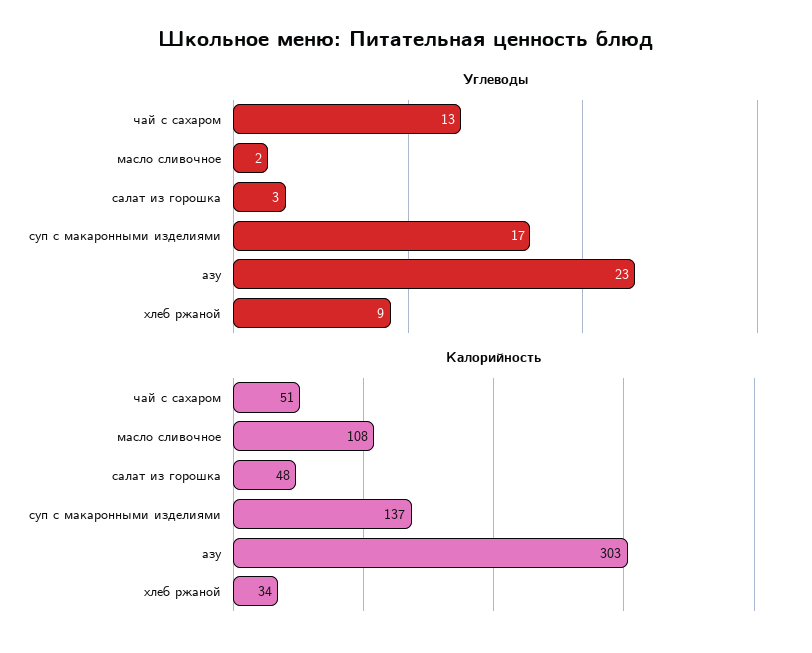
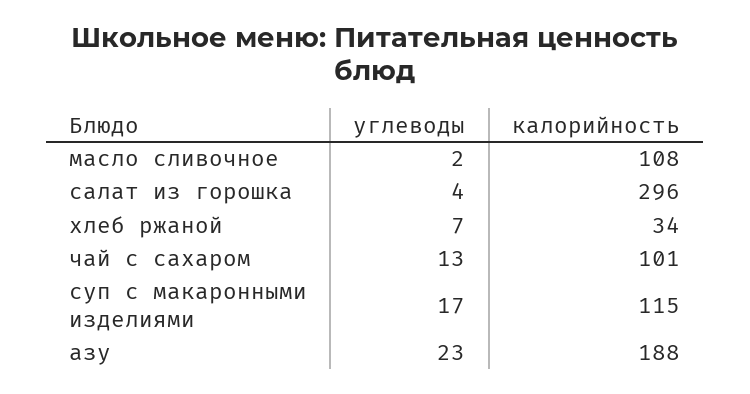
Углеводы, салат из горошка: 3 -> 4
Углеводы, хлеб ржаной: 9 -> 7
Калорийность, чай с сахаром: 51 -> 101
Калорийность, салат из горошка: 48 -> 296
Калорийность, суп с макаронными изделиями: 137 -> 115
Калорийность, азу: 303 -> 188

